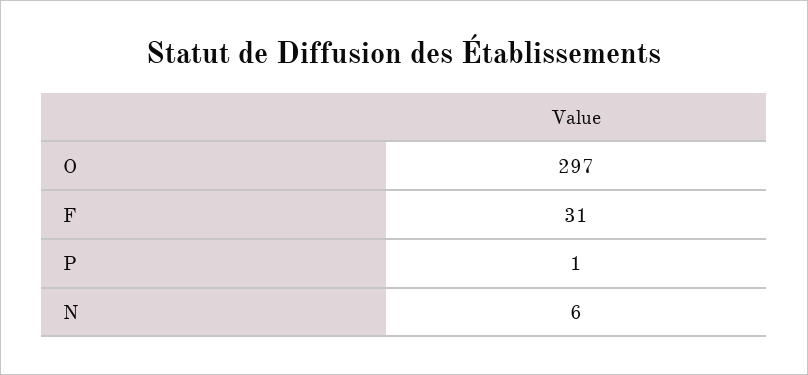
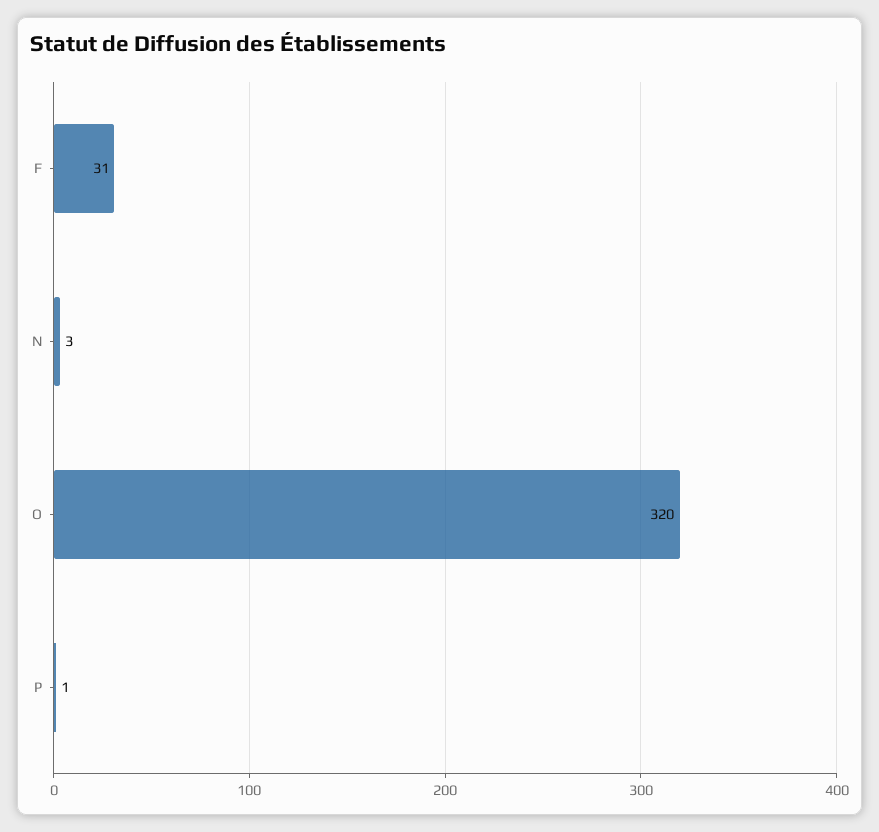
O: 297 -> 320
N: 6 -> 3

